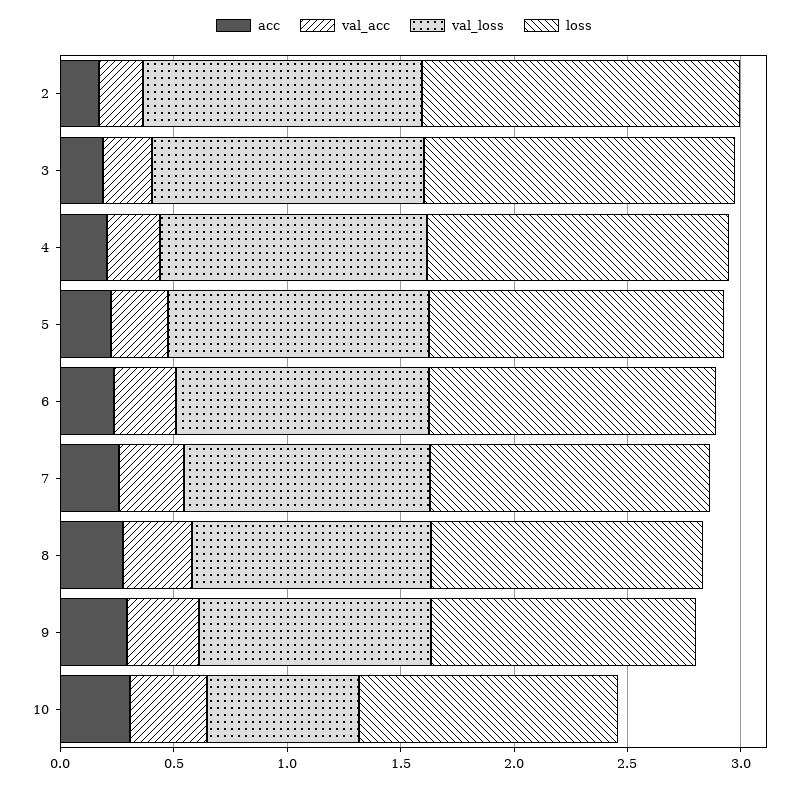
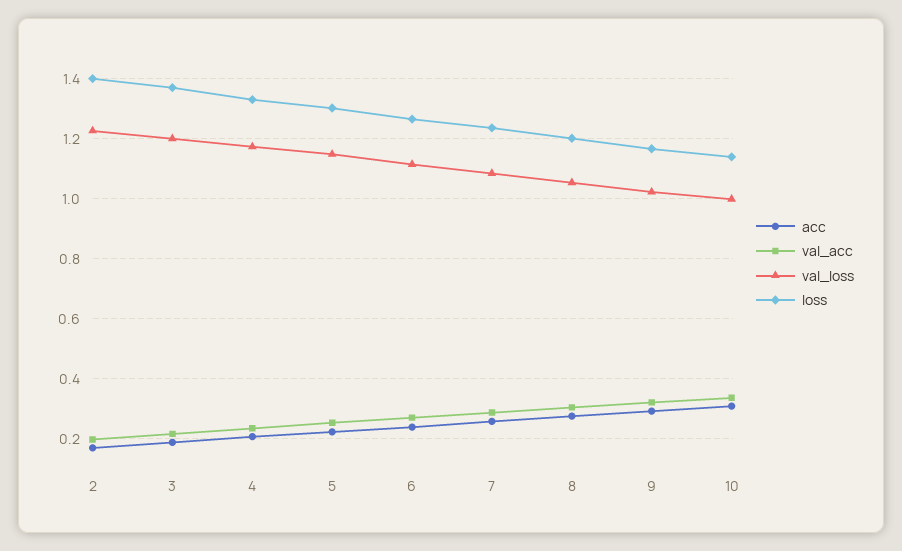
val_loss, 10: 0.7 -> 1

